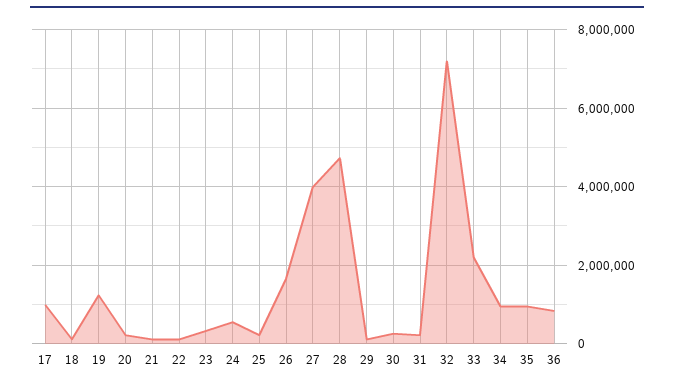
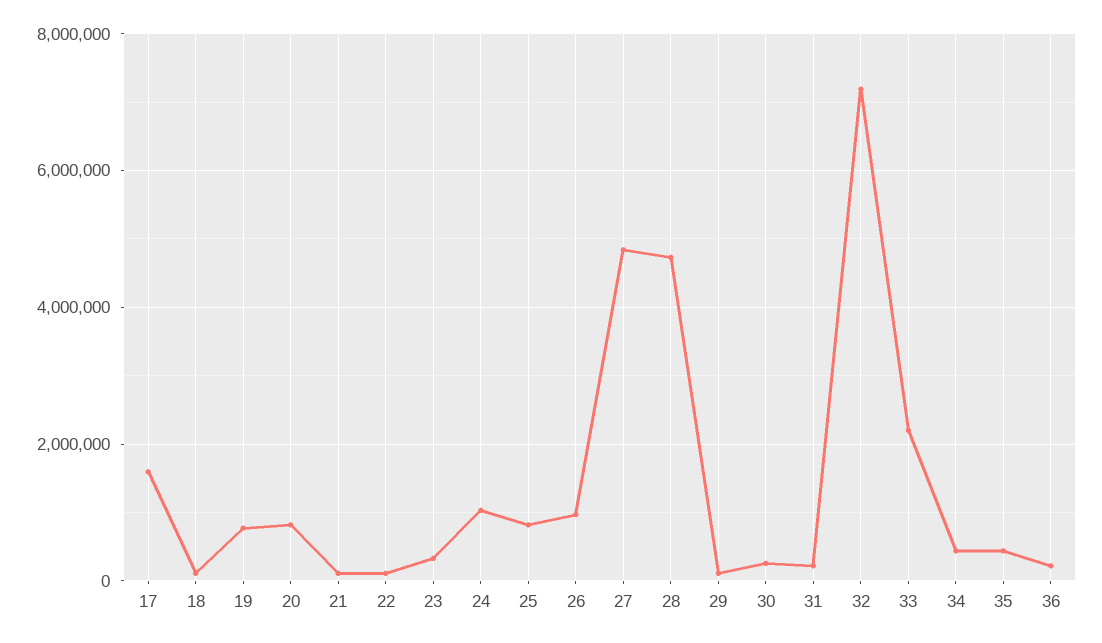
17: 1000000 -> 1600000
19: 1200000 -> 800000
20: 200000 -> 800000
24: 600000 -> 1000000
25: 200000 -> 800000
26: 1600000 -> 1000000
27: 4000000 -> 4800000
34: 1000000 -> 400000
35: 1000000 -> 400000
36: 800000 -> 200000

